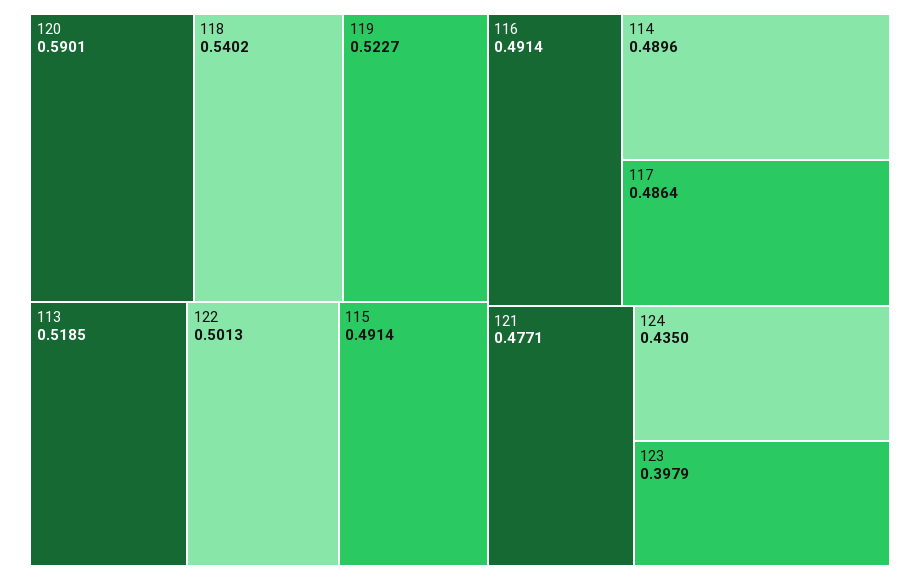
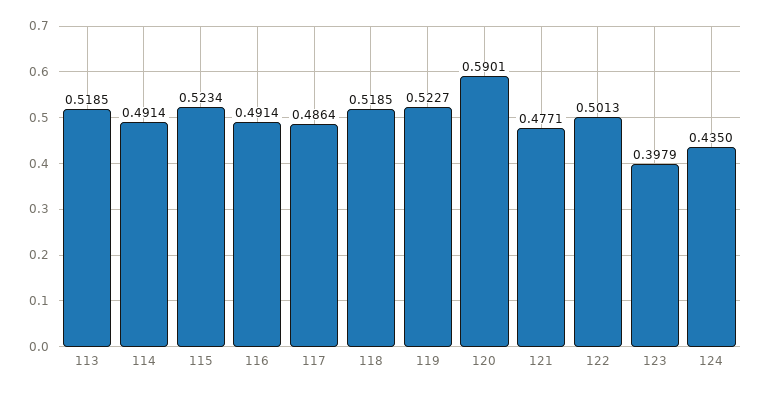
118: 0.5402 -> 0.5185
115: 0.4914 -> 0.5234
114: 0.4896 -> 0.4914

